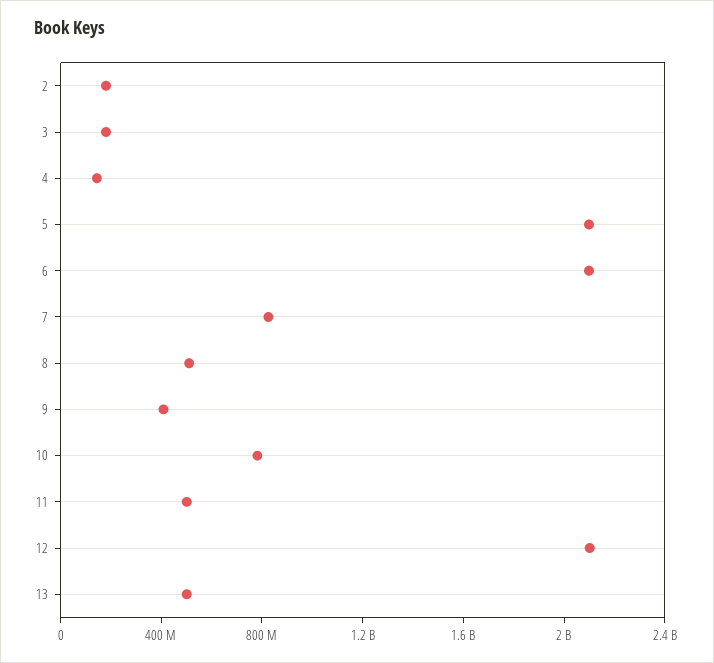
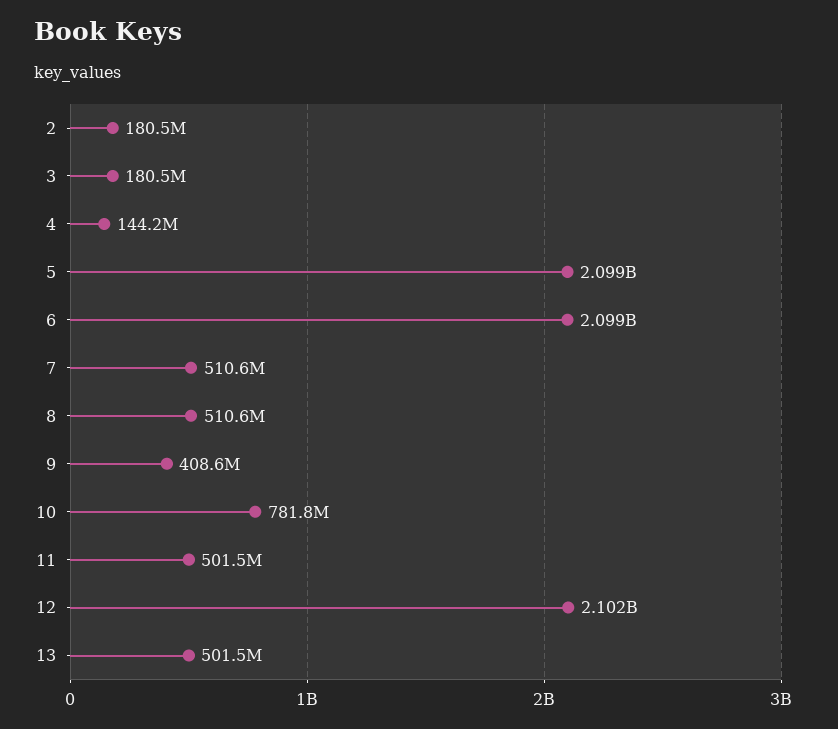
7: 800000000 -> 510600000

